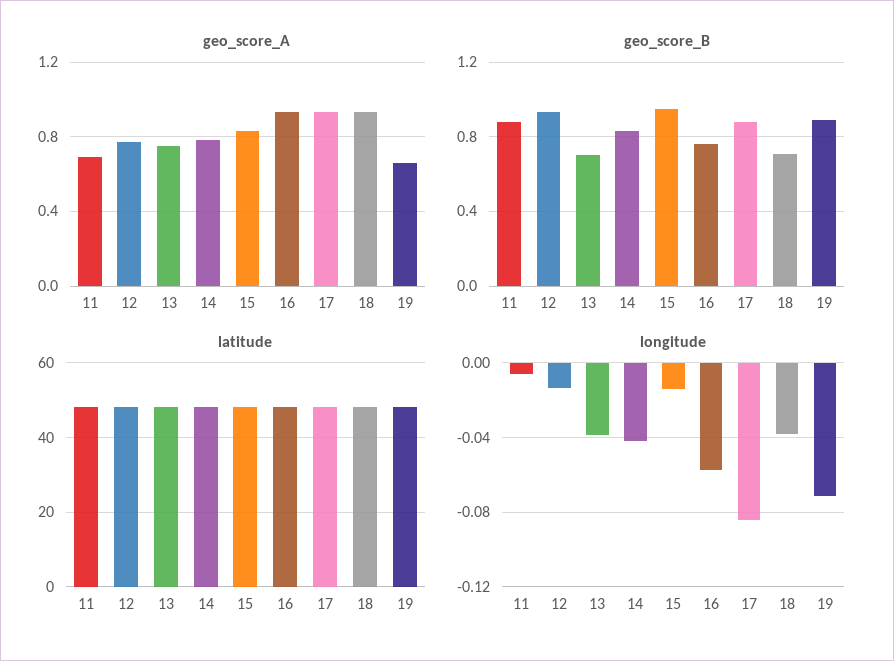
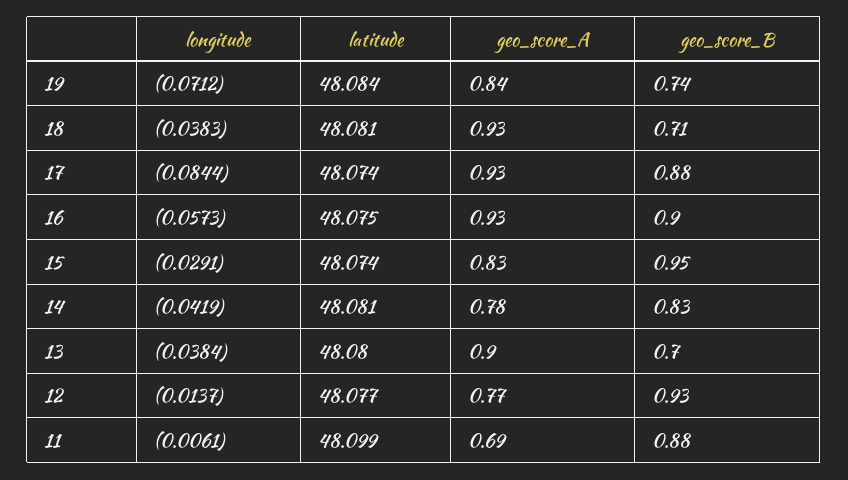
geo_score_A, 13: 0.75 -> 0.9
geo_score_A, 19: 0.65 -> 0.84
geo_score_B, 16: 0.75 -> 0.9
geo_score_B, 19: 0.9 -> 0.74
longitude, 15: -0.015 -> -0.0291

